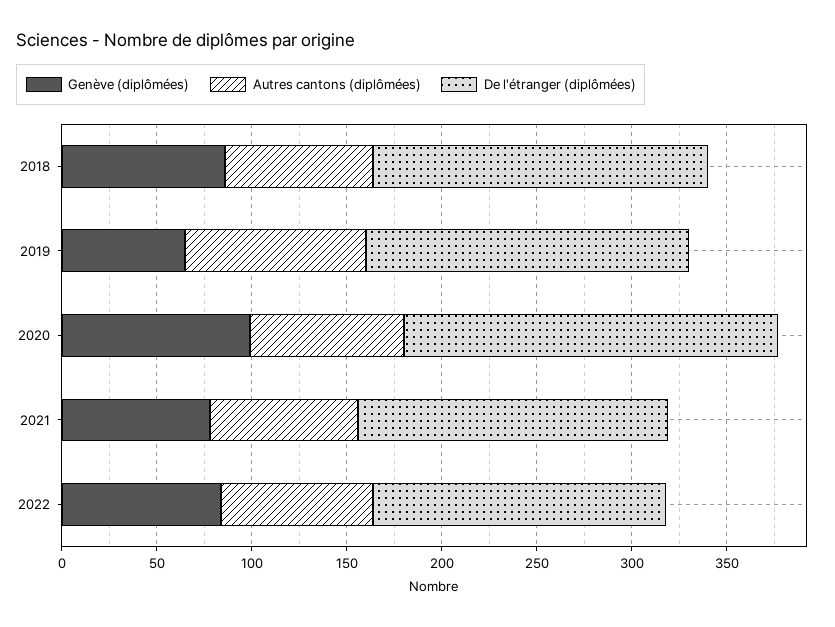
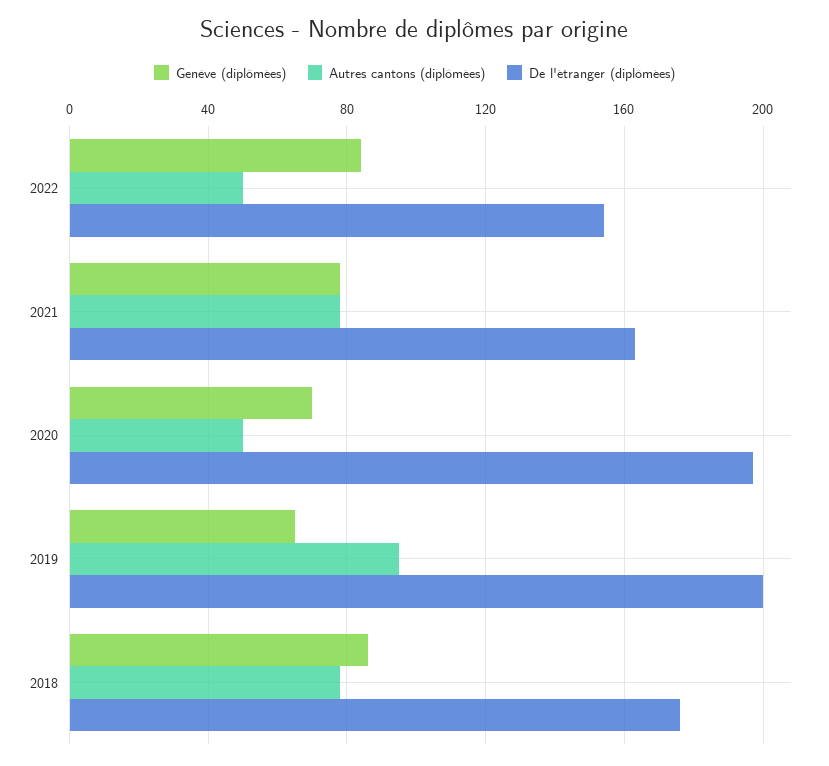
De l'étranger (diplômées), 2019: 170 -> 200
Genève (diplômées), 2020: 100 -> 70
Autres cantons (diplômées), 2020: 80 -> 50
Autres cantons (diplômées), 2022: 80 -> 50

